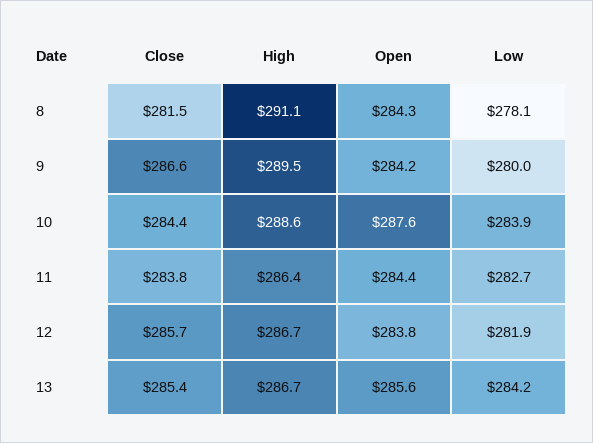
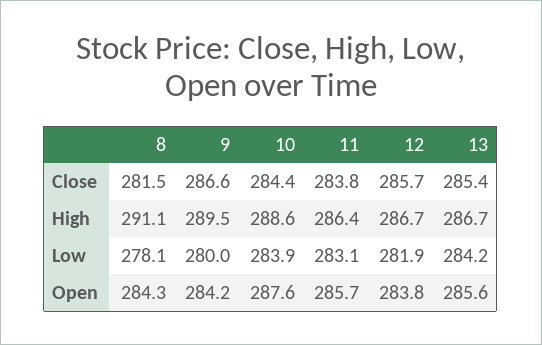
Open, 11: 284.4 -> 285.7
Low, 11: 282.7 -> 283.1

